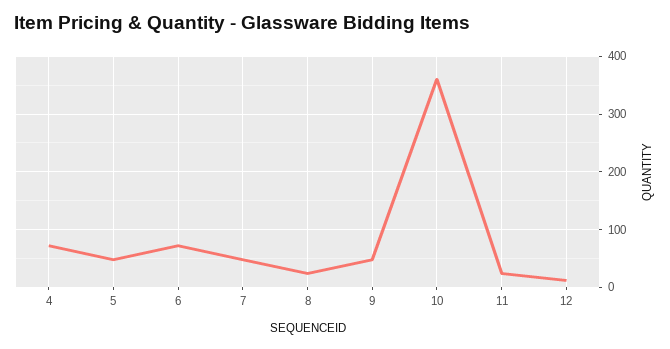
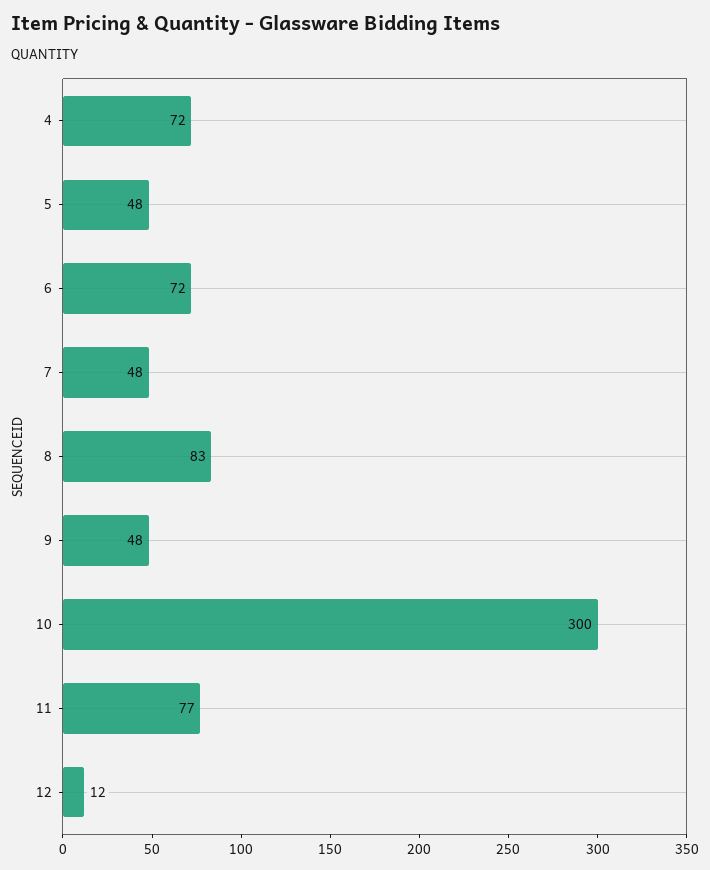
8: 20 -> 83
10: 360 -> 300
11: 20 -> 77

